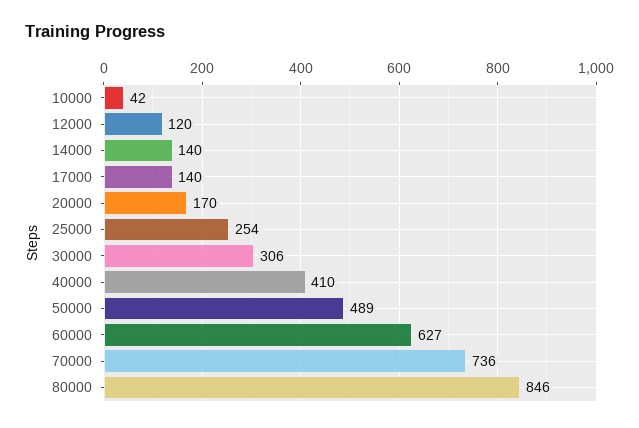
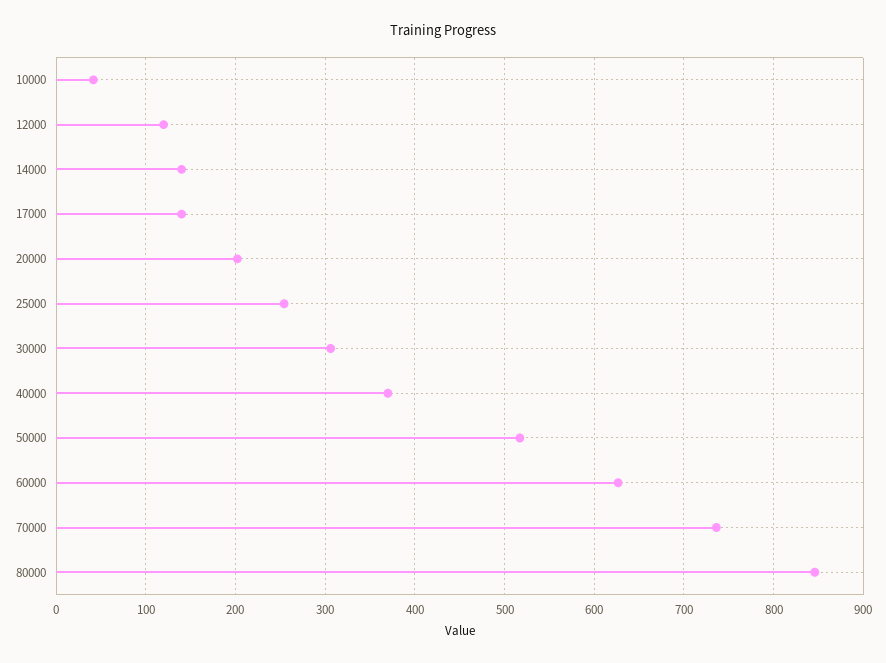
20000: 170 -> 200
40000: 410 -> 370
50000: 489 -> 520

